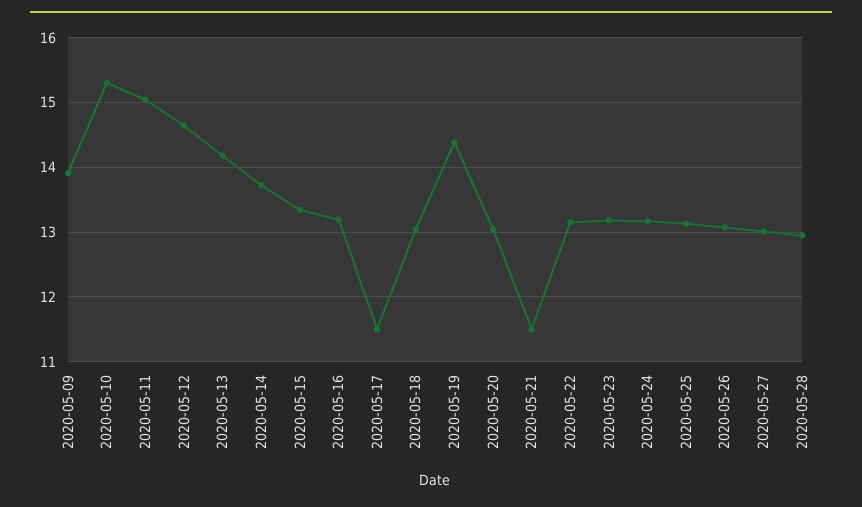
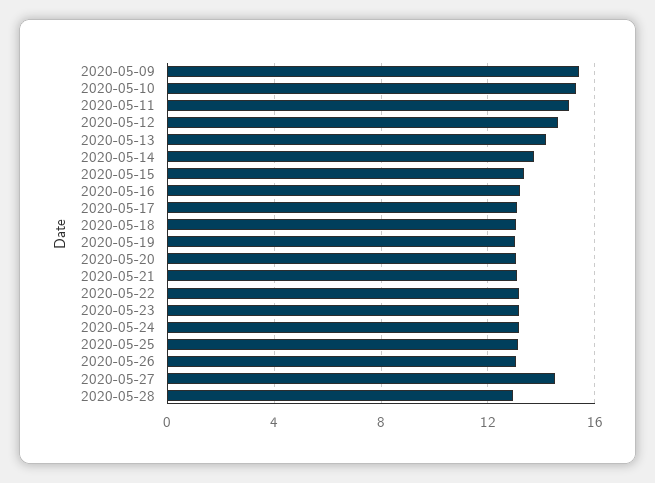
2020-05-09: 13.9 -> 15.5
2020-05-17: 11.5 -> 13
2020-05-19: 14.4 -> 13
2020-05-21: 11.5 -> 13
2020-05-27: 13 -> 14.5

